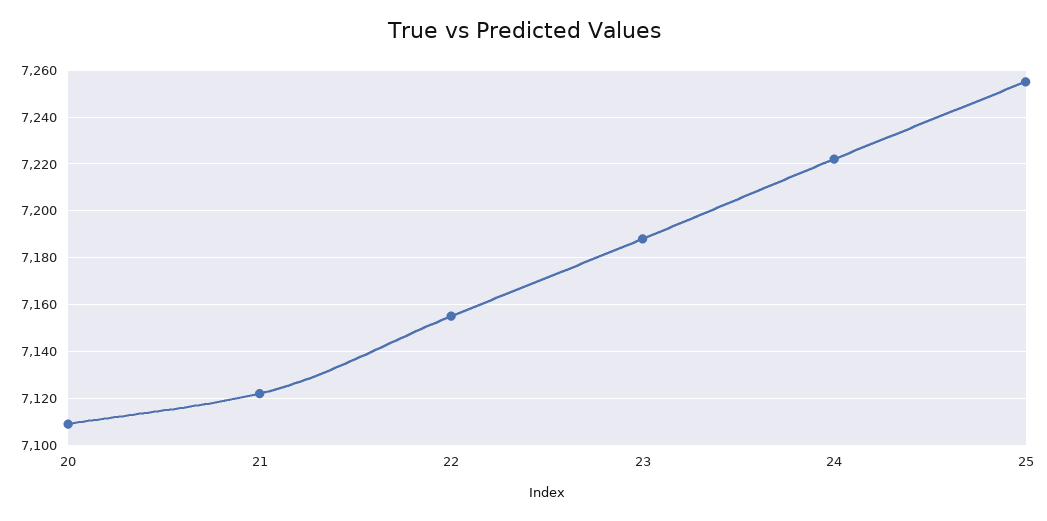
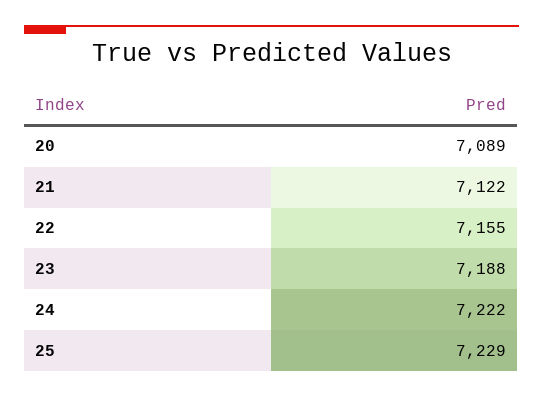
20: 7110 -> 7089
25: 7255 -> 7229

